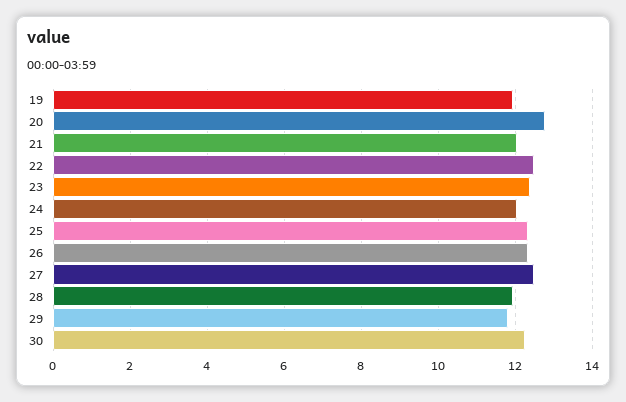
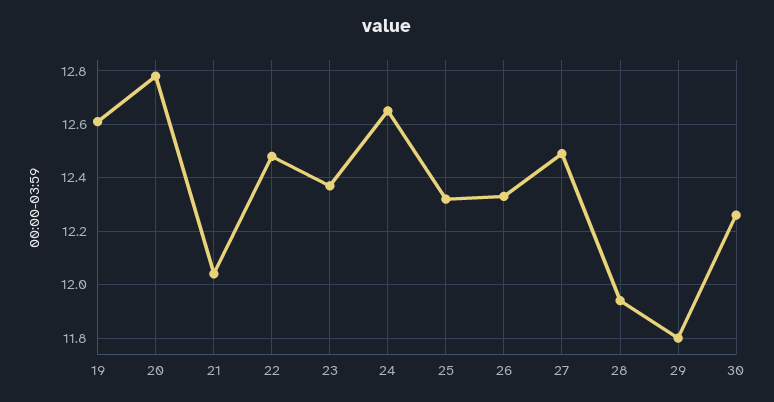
19: 12 -> 12.6
24: 12 -> 12.65

